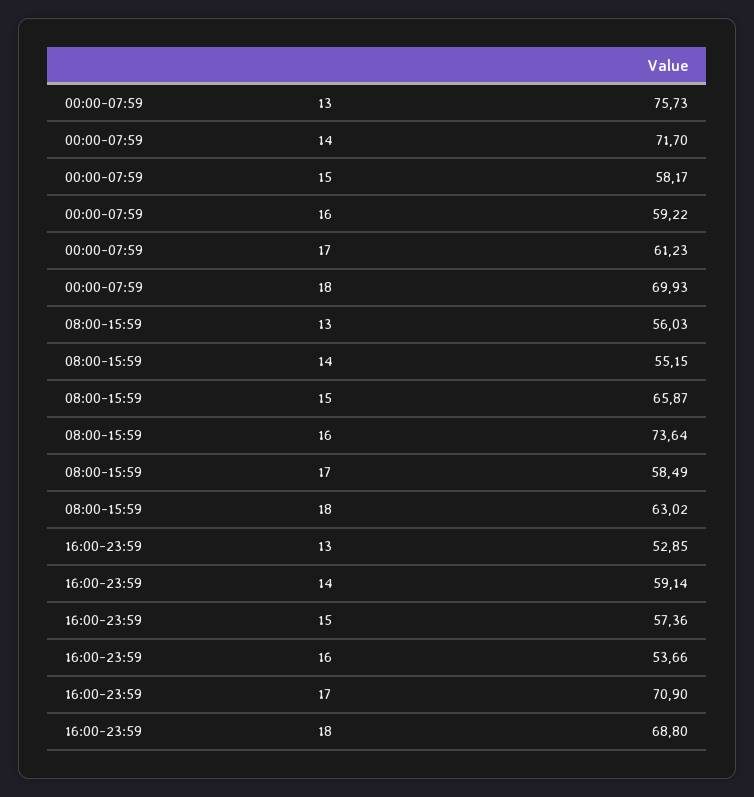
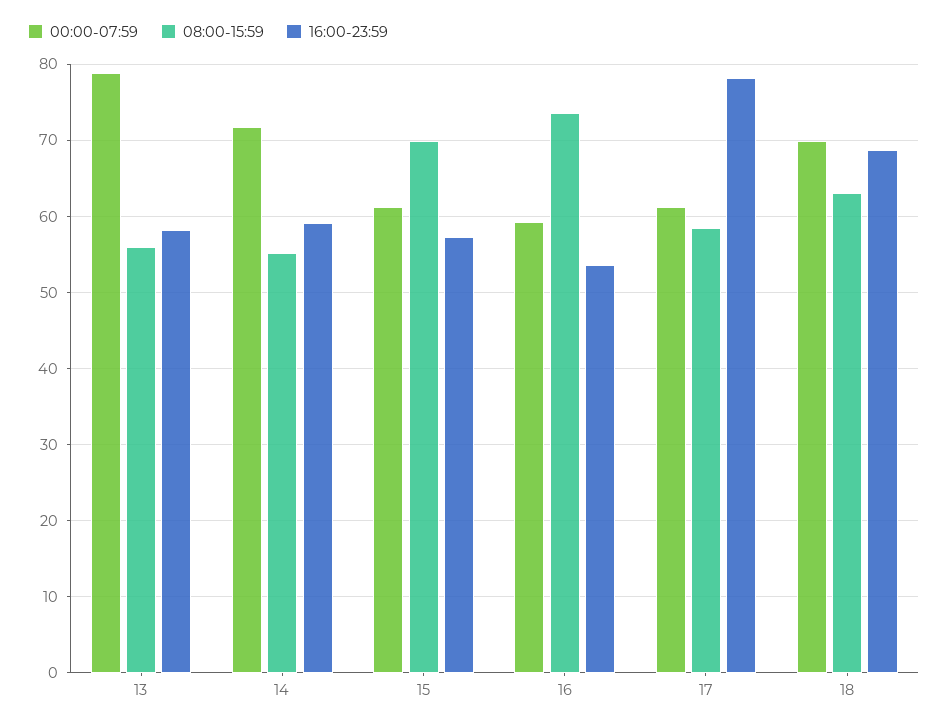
00:00-07:59, 13: 75.73 -> 79
00:00-07:59, 15: 58.17 -> 61
08:00-15:59, 15: 65.87 -> 70
16:00-23:59, 13: 52.85 -> 58
16:00-23:59, 17: 70.9 -> 78

